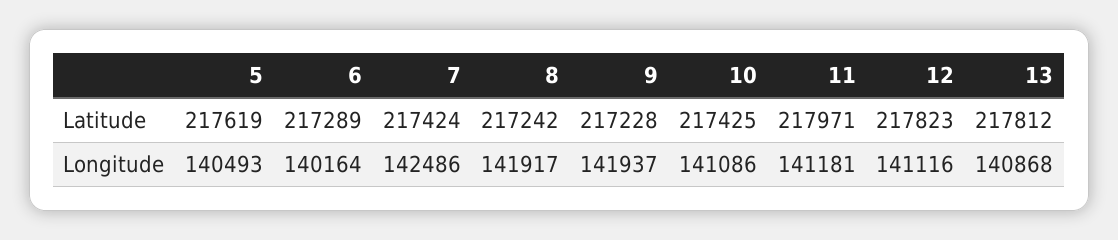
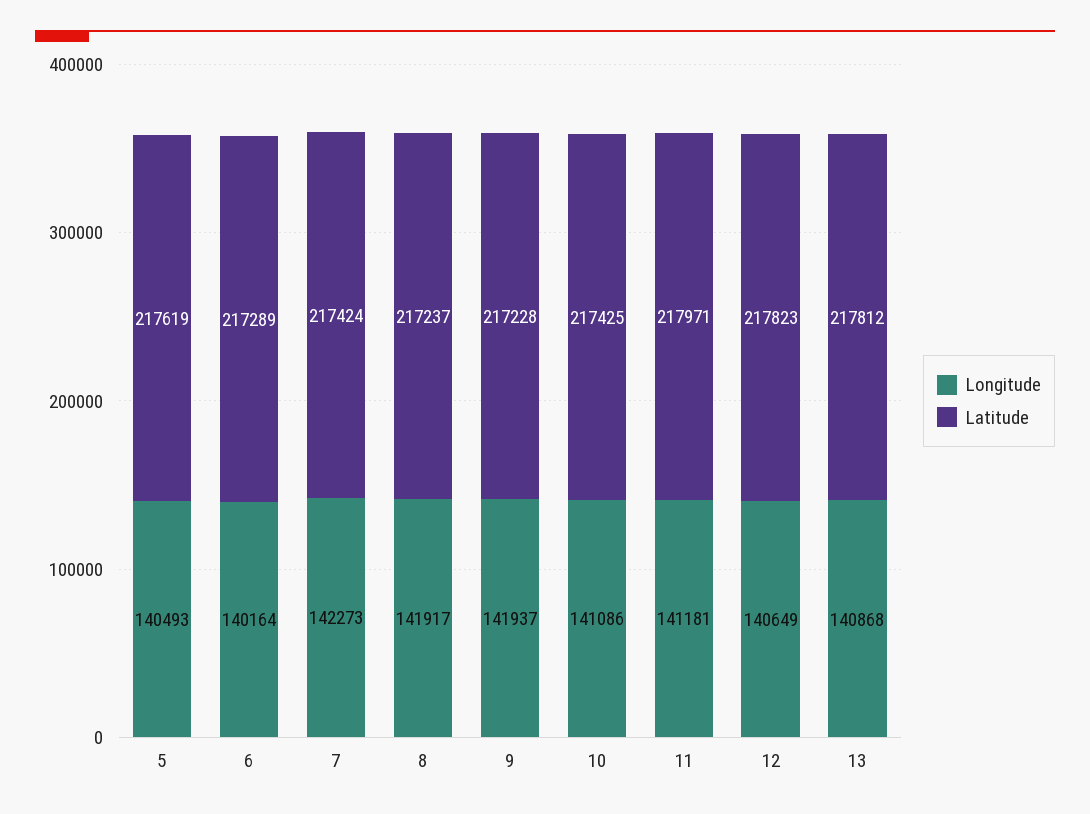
Latitude, 8: 217242 -> 217237
Longitude, 7: 142486 -> 142273
Longitude, 12: 141116 -> 140649

